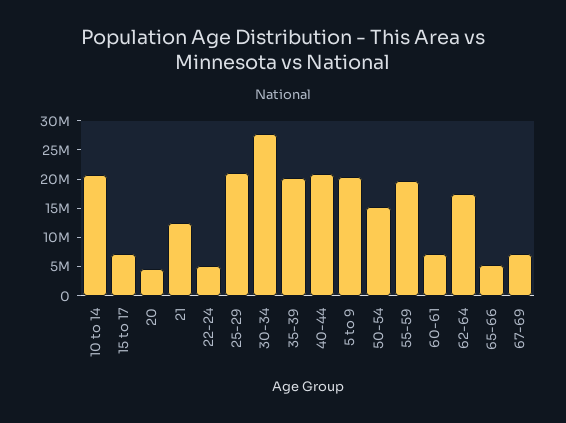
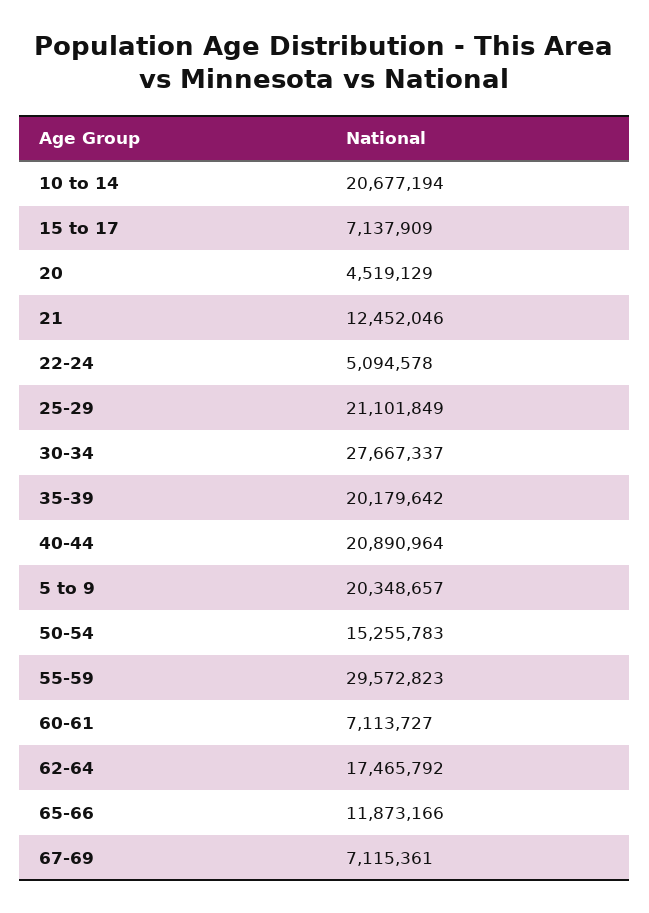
55-59: 20000000 -> 29572823
65-66: 5000000 -> 11873166

